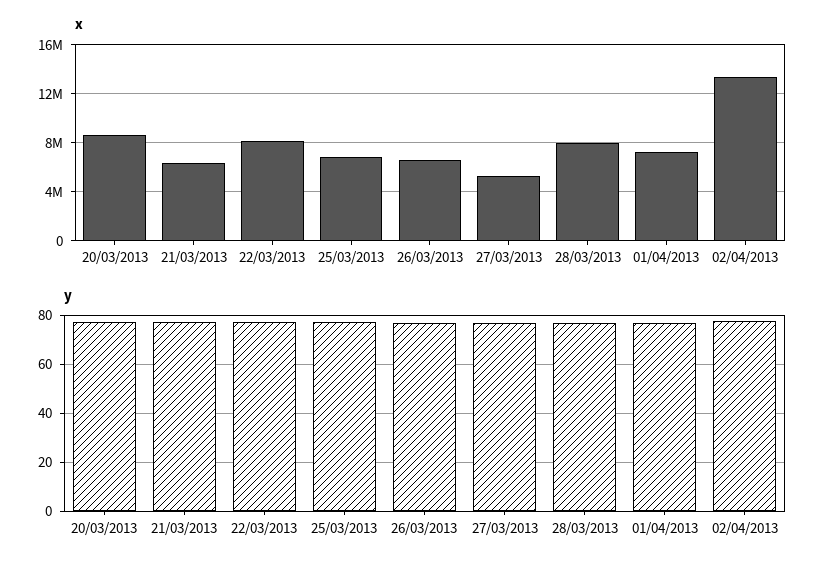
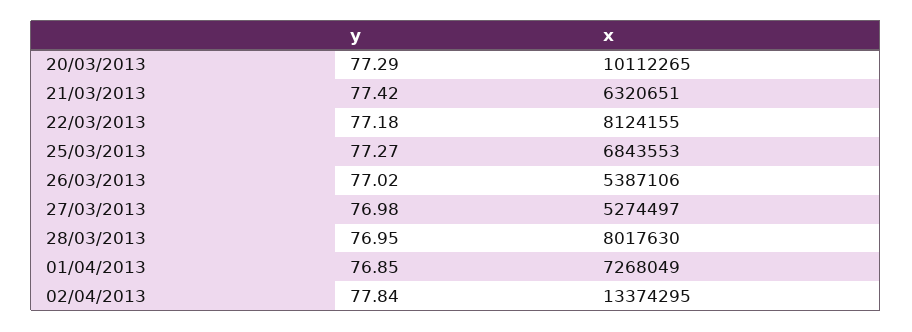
x, 20/03/2013: 8500000 -> 10112265
x, 26/03/2013: 6500000 -> 5387106

